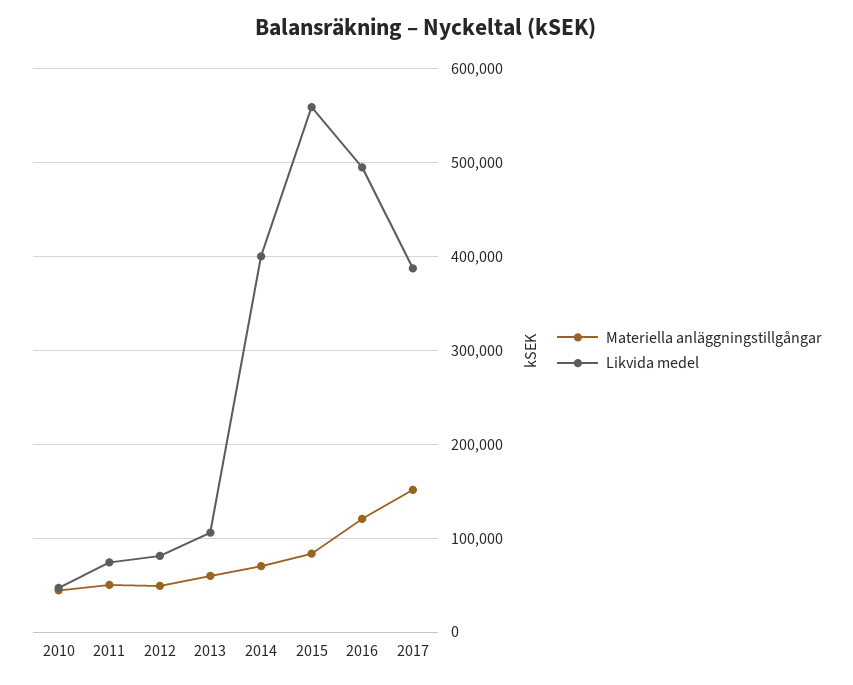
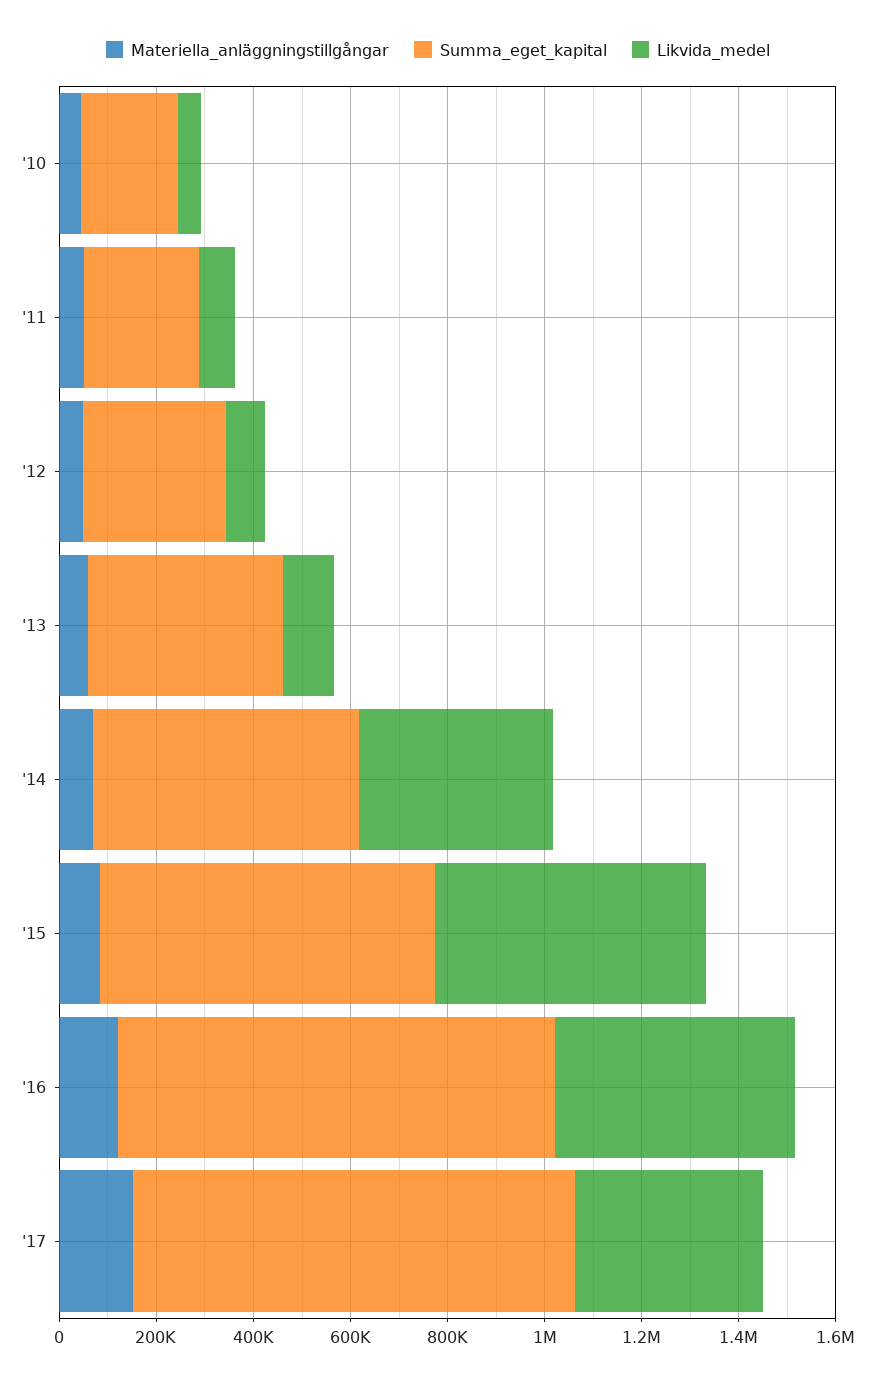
Summa_eget_kapital, 2010: none -> 200000
Summa_eget_kapital, 2011: none -> 250000
Summa_eget_kapital, 2012: none -> 300000
Summa_eget_kapital, 2013: none -> 400000
Summa_eget_kapital, 2014: none -> 550000
Summa_eget_kapital, 2015: none -> 700000
Summa_eget_kapital, 2016: none -> 900000
Summa_eget_kapital, 2017: none -> 900000

